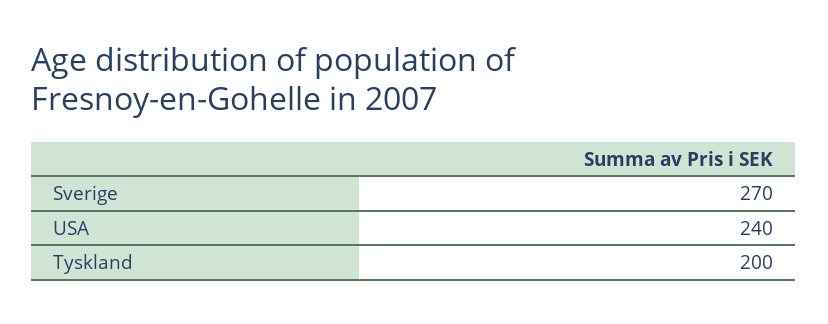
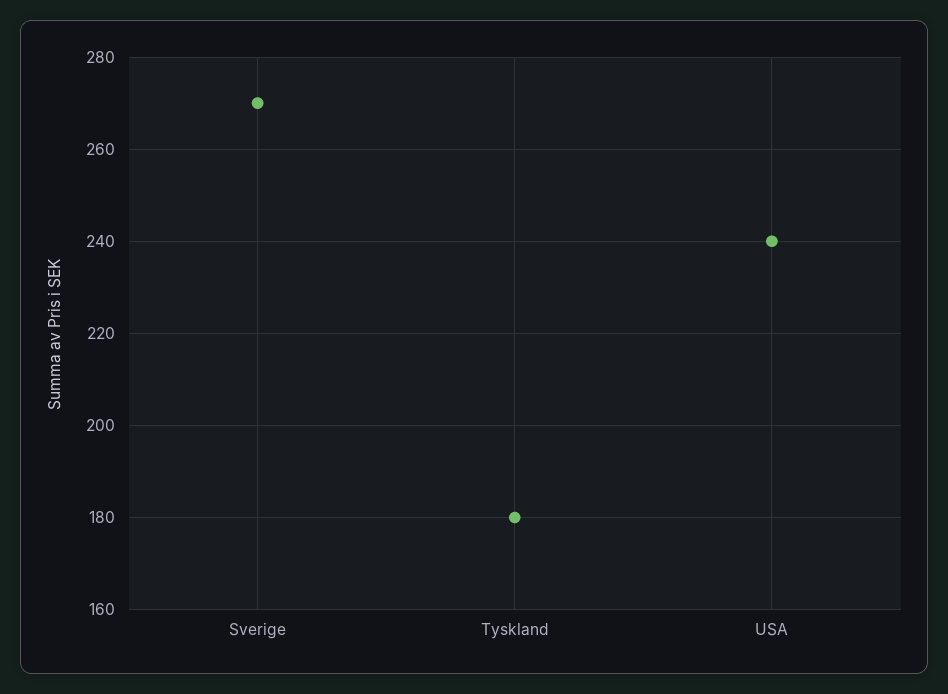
Tyskland: 200 -> 180

